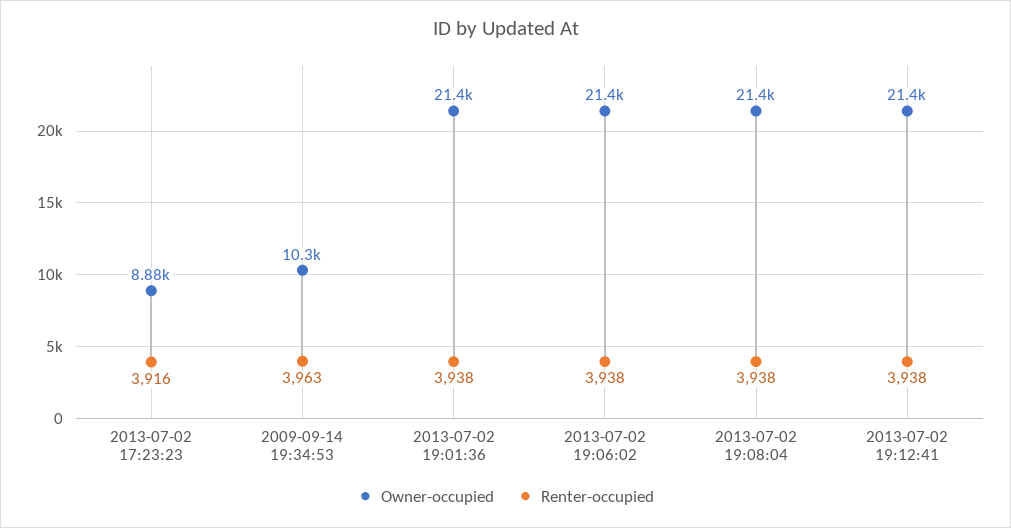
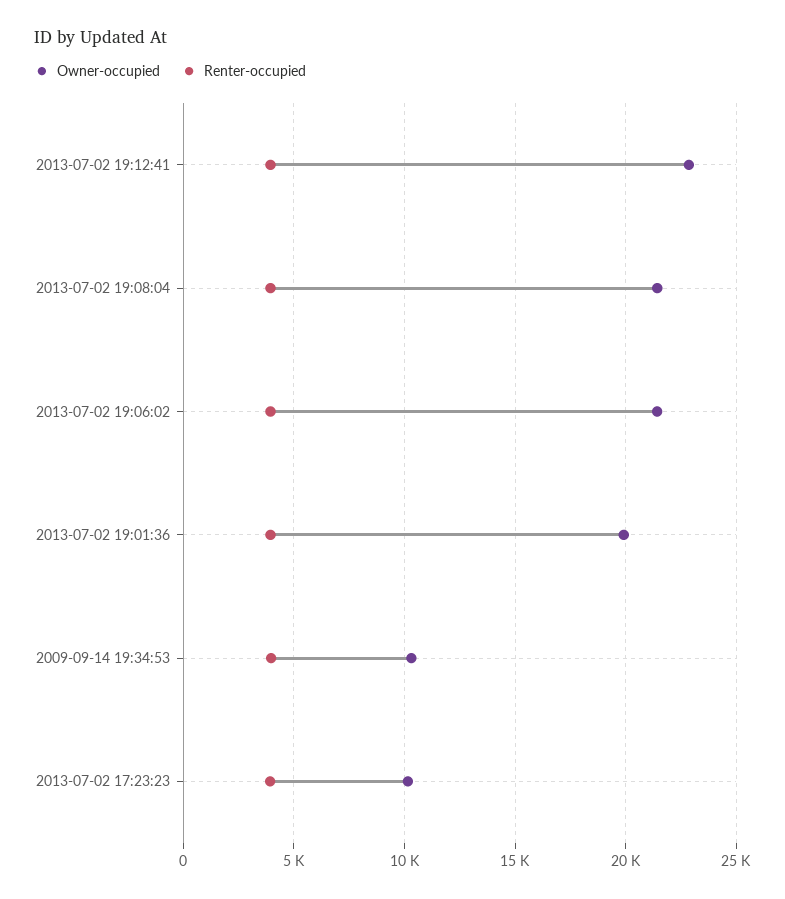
Owner-occupied, 2013-07-02 17:23:23: 8880 -> 10000
Owner-occupied, 2013-07-02 19:01:36: 21400 -> 20000
Owner-occupied, 2013-07-02 19:12:41: 21400 -> 23000

